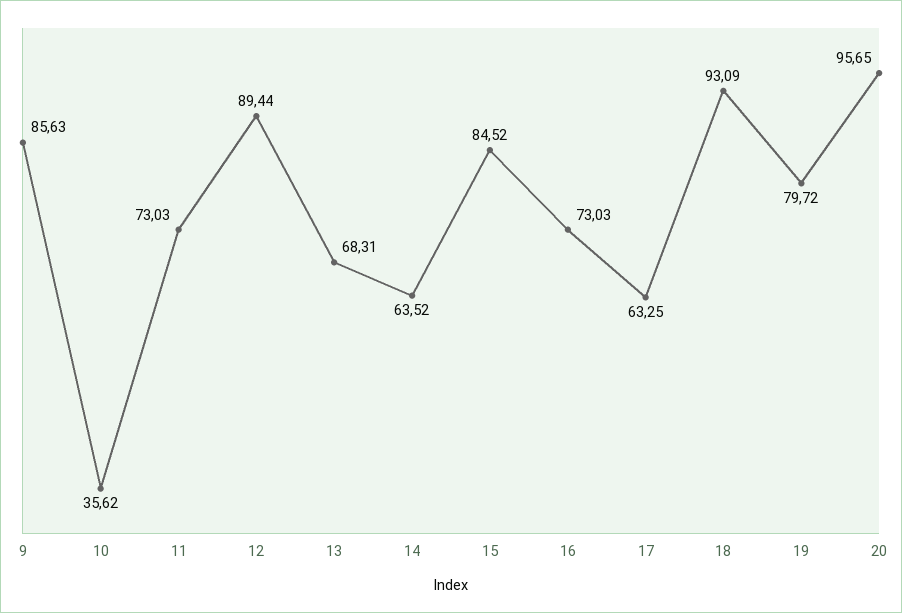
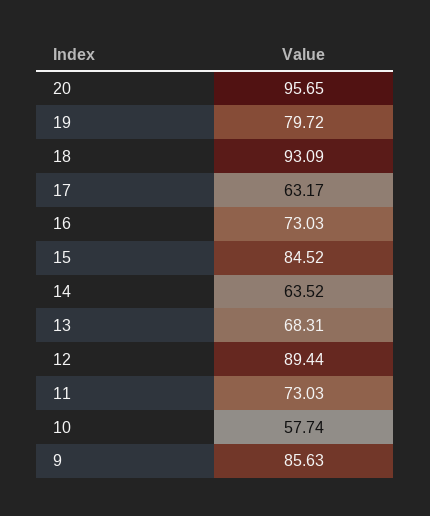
10: 35.62 -> 57.74
17: 63.25 -> 63.17

